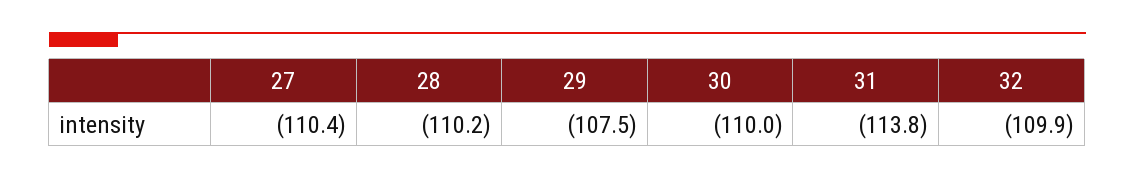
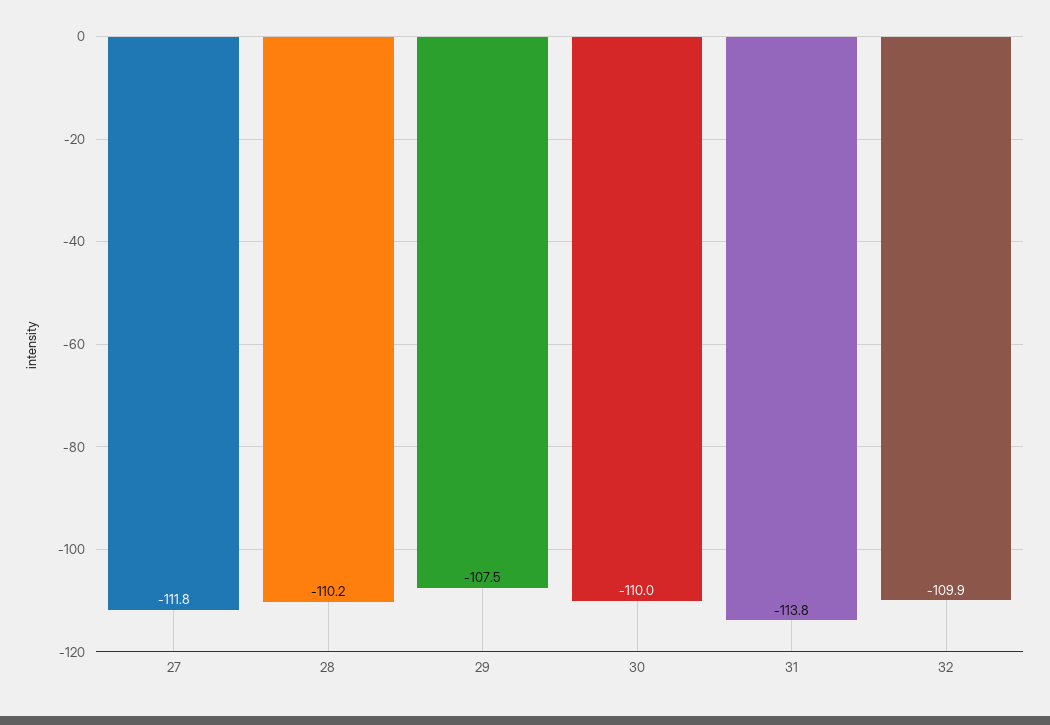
27: -110.4 -> -111.8

